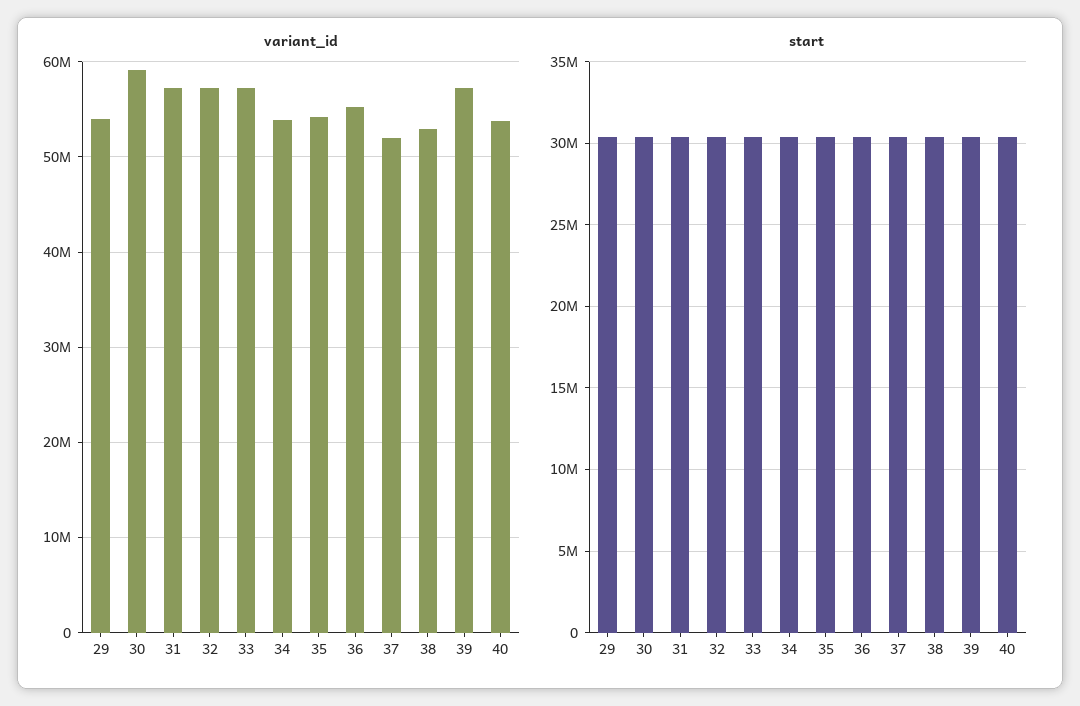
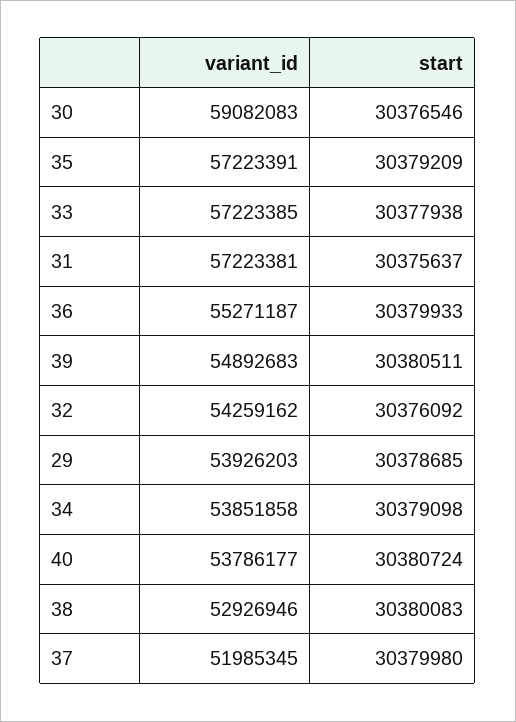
variant_id, 32: 57000000 -> 54259162
variant_id, 35: 54000000 -> 57223391
variant_id, 39: 57000000 -> 54892683

